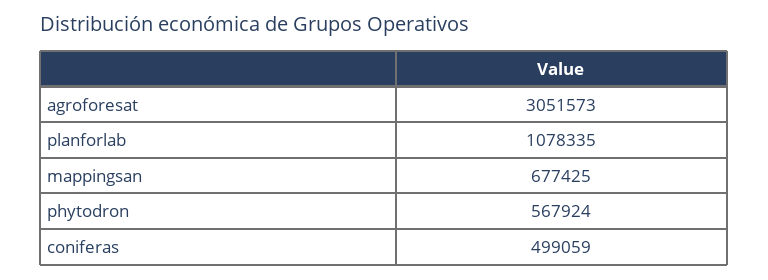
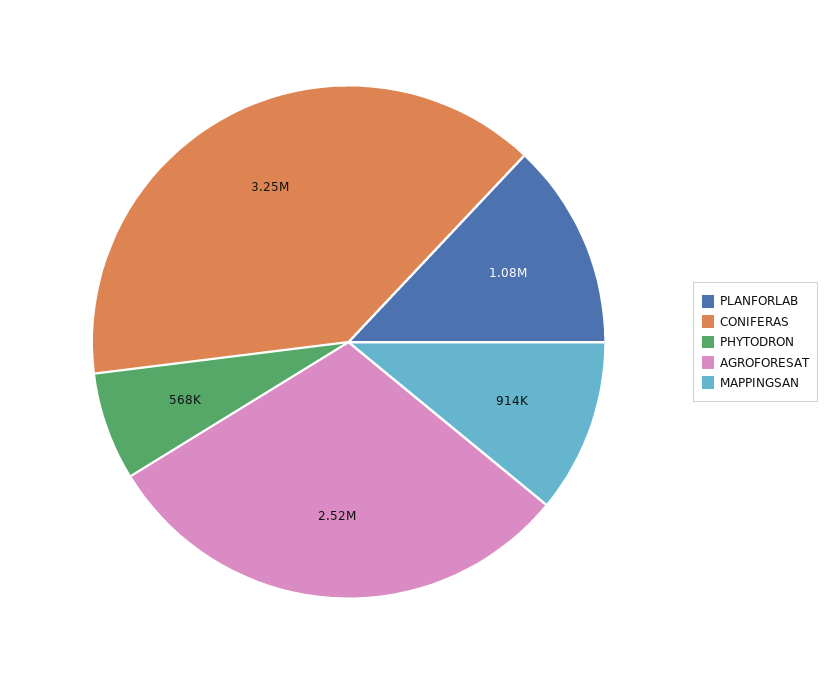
agroforesat: 3051573 -> 2520000
mappingsan: 677425 -> 914000
coniferas: 499059 -> 3250000

